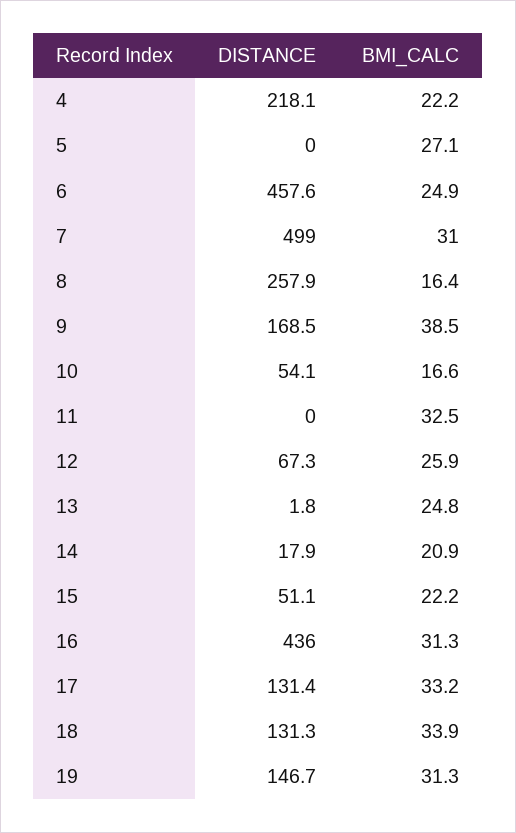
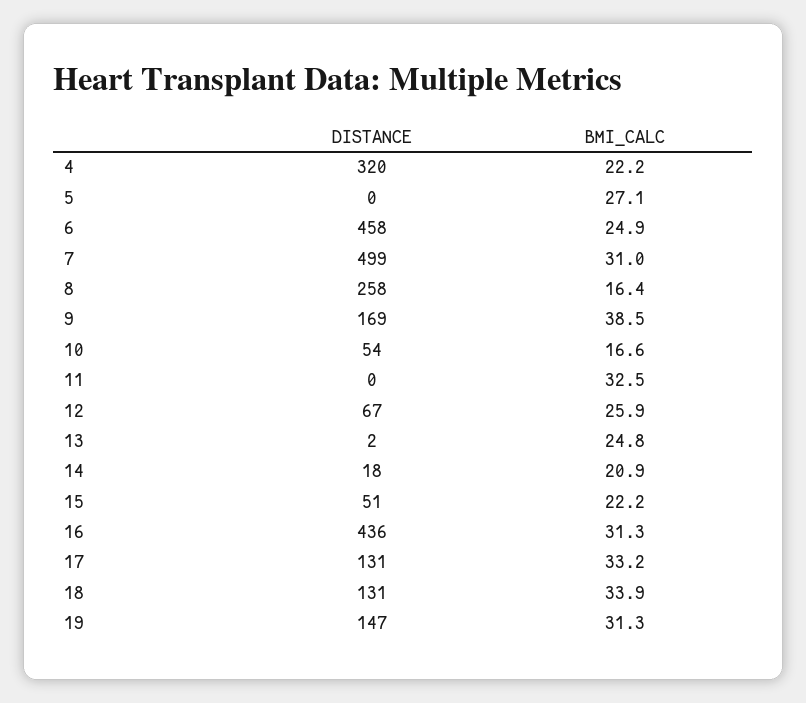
DISTANCE, 4: 218.1 -> 320

